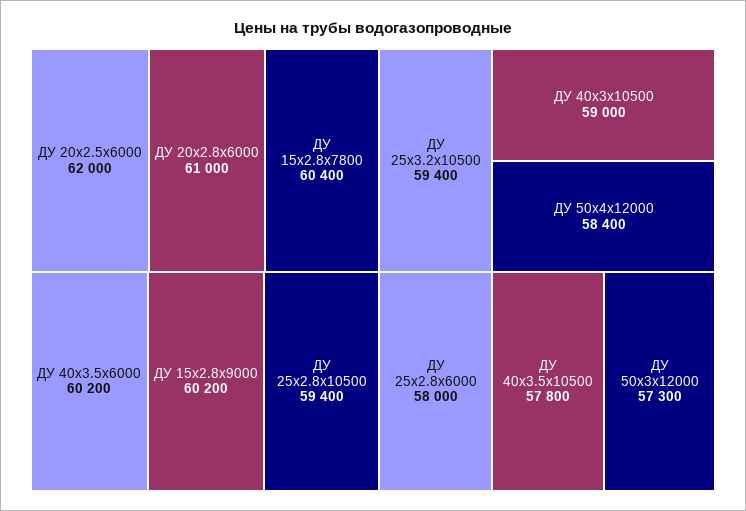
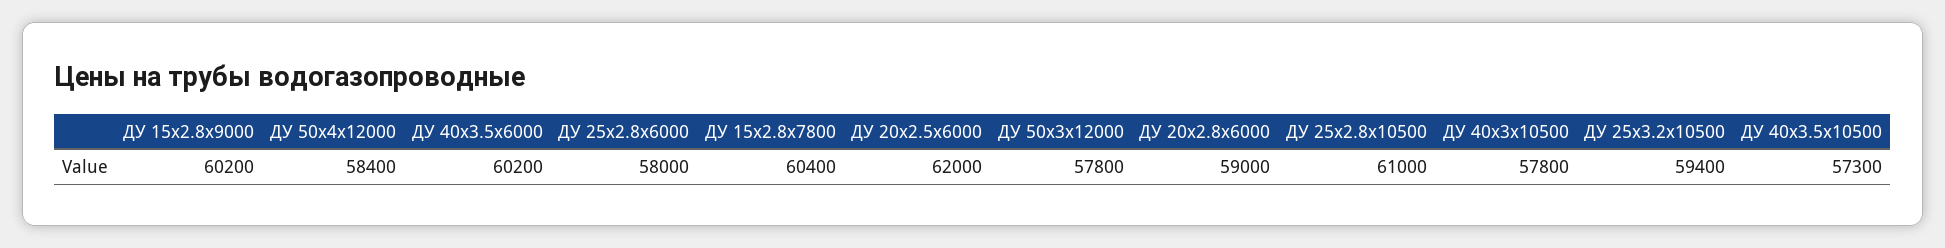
ДУ 20x2.8x6000: 61000 -> 59000
ДУ 25x2.8x10500: 59400 -> 61000
ДУ 40x3x10500: 59000 -> 57800
ДУ 40x3.5x10500: 57800 -> 57300
ДУ 50x3x12000: 57300 -> 57800

